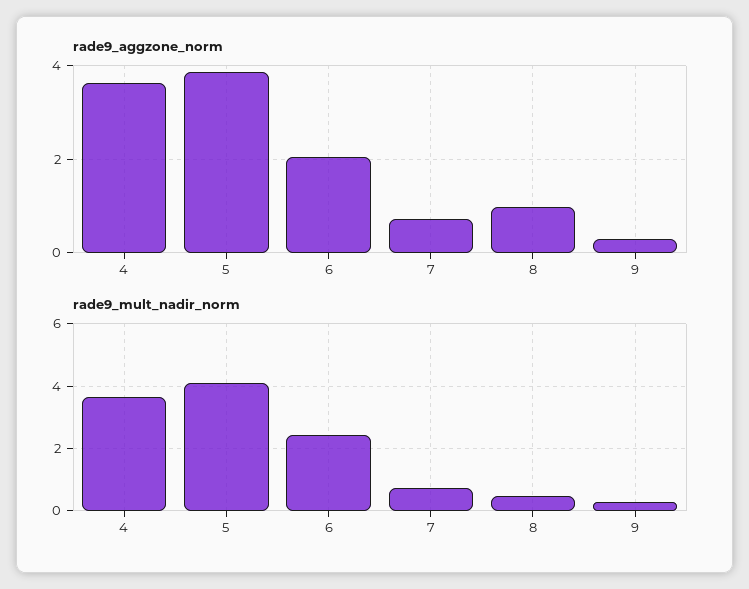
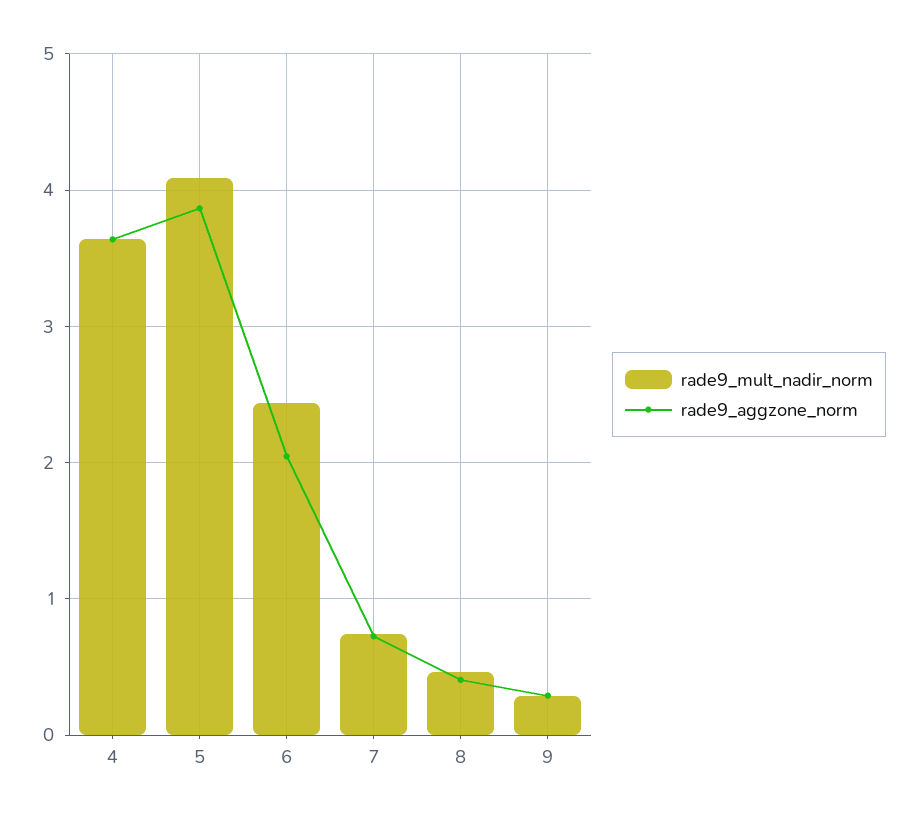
rade9_aggzone_norm, 8: 1 -> 0.4

